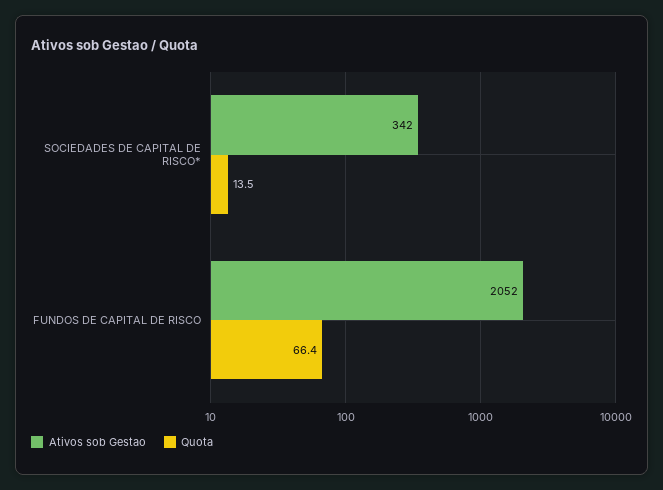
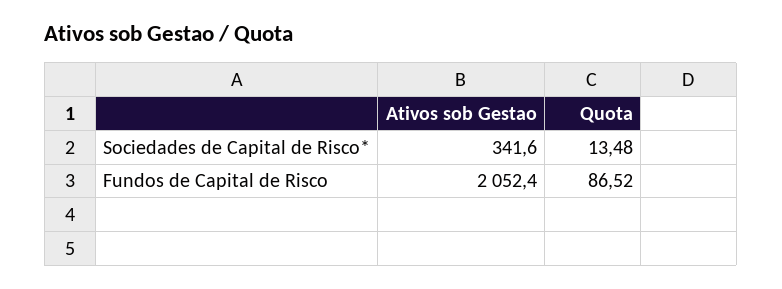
Quota, FUNDOS DE CAPITAL DE RISCO: 66.4 -> 86.52

